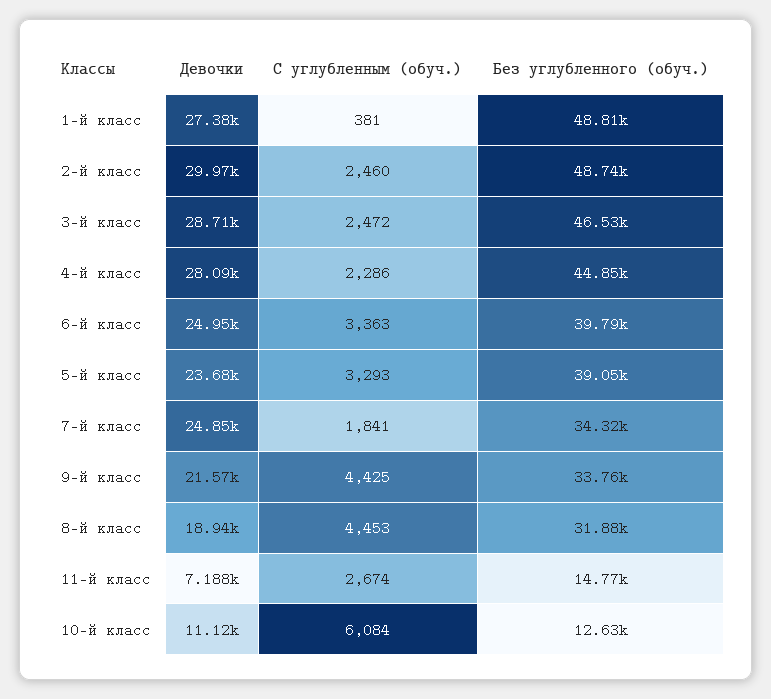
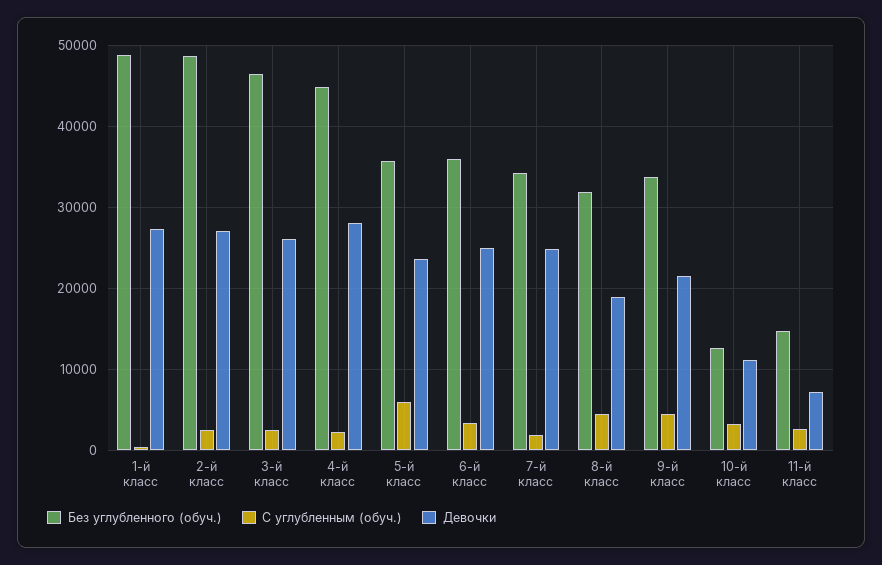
Девочки, 2-й класс: 29970 -> 27000
Девочки, 3-й класс: 28710 -> 26000
Без углубленного (обуч.), 6-й класс: 39790 -> 36000
С углубленным (обуч.), 5-й класс: 3293 -> 6000
Без углубленного (обуч.), 5-й класс: 39050 -> 36000
С углубленным (обуч.), 10-й класс: 6084 -> 3000

